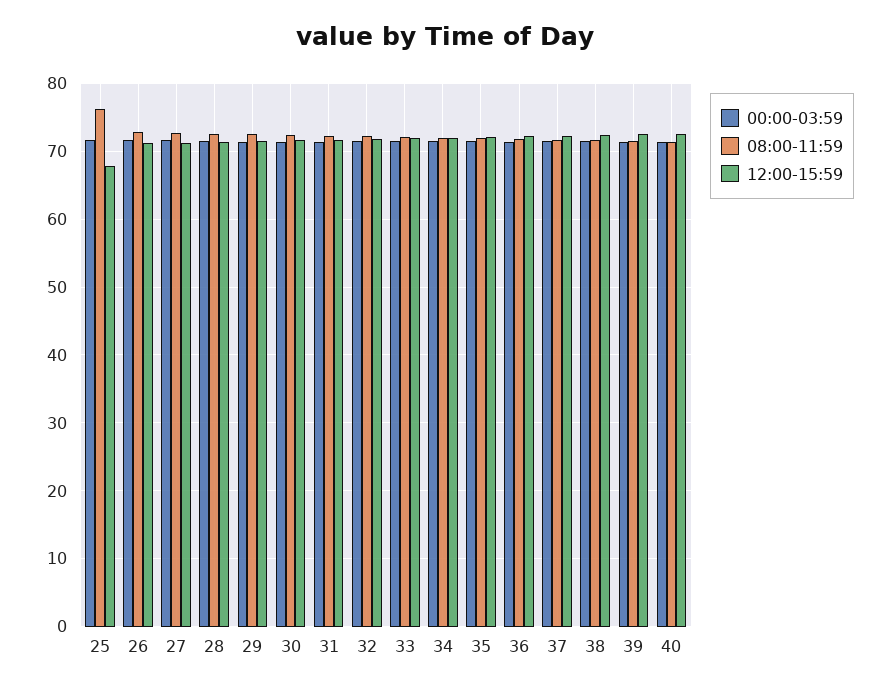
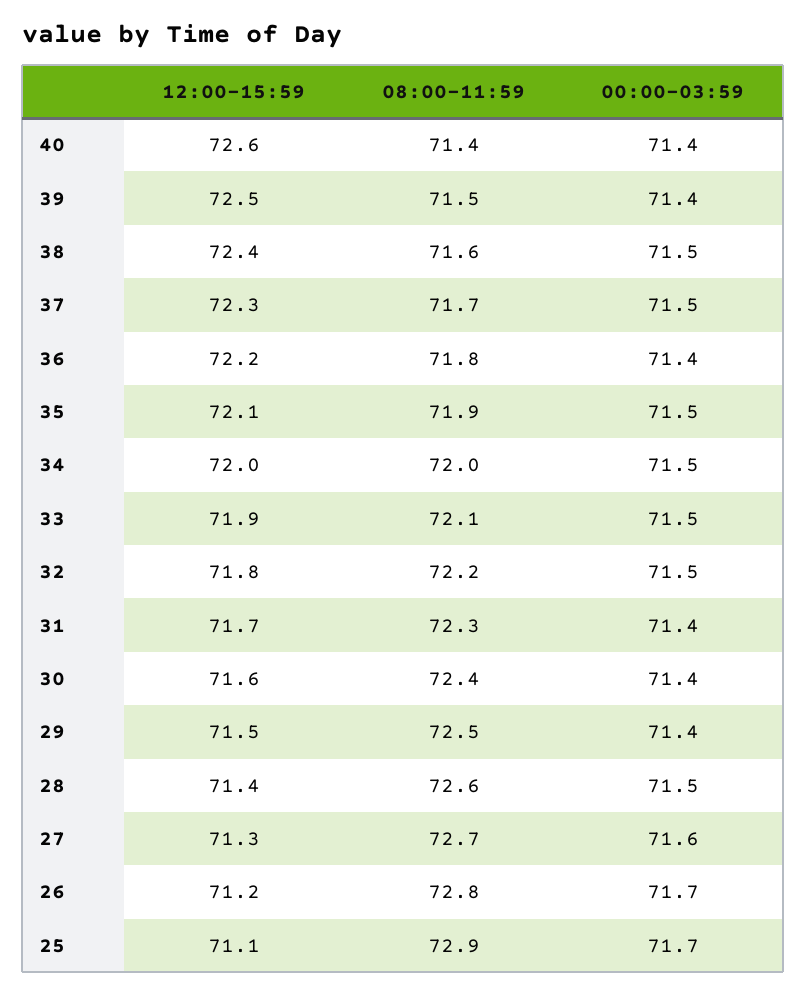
08:00-11:59, 25: 76 -> 72.9
12:00-15:59, 25: 68 -> 71.1

